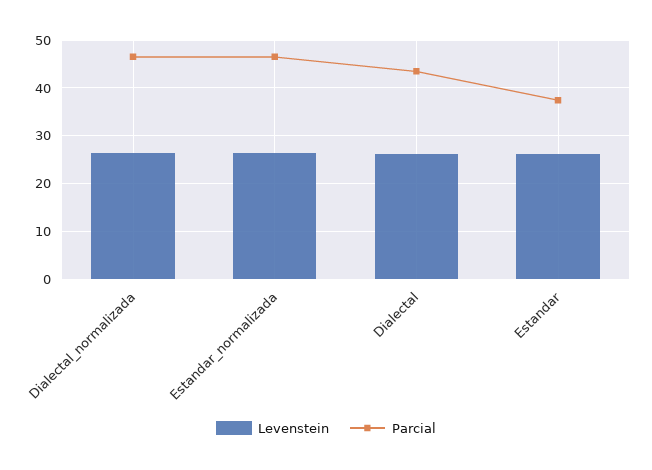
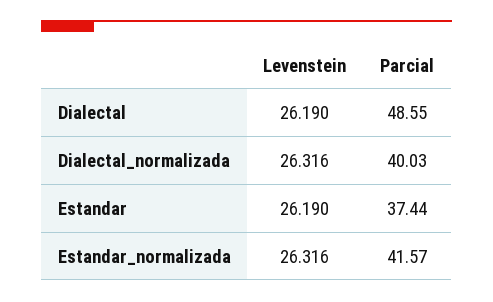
Parcial, Dialectal_normalizada: 46 -> 40.03
Parcial, Estandar_normalizada: 46 -> 41.57
Parcial, Dialectal: 44 -> 48.55

